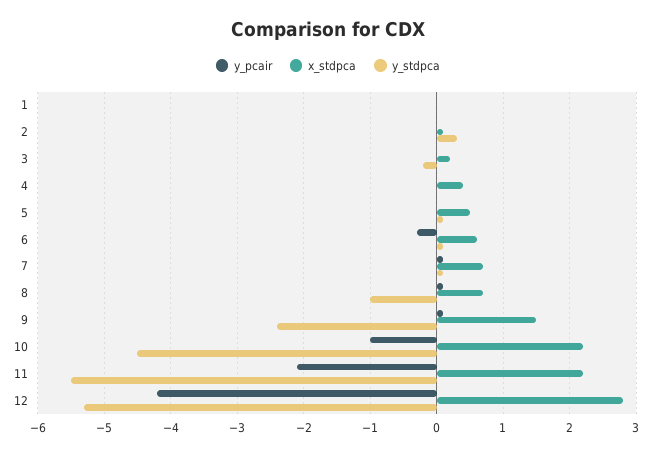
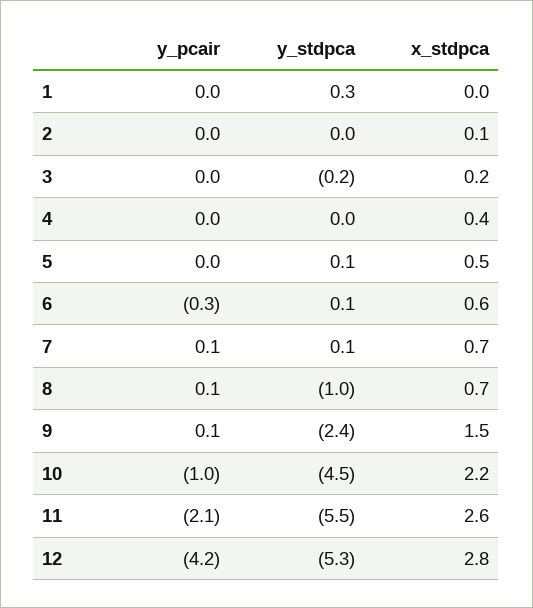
y_stdpca, 1: 0 -> 0.3
y_stdpca, 2: 0.3 -> 0
x_stdpca, 11: 2.2 -> 2.6

